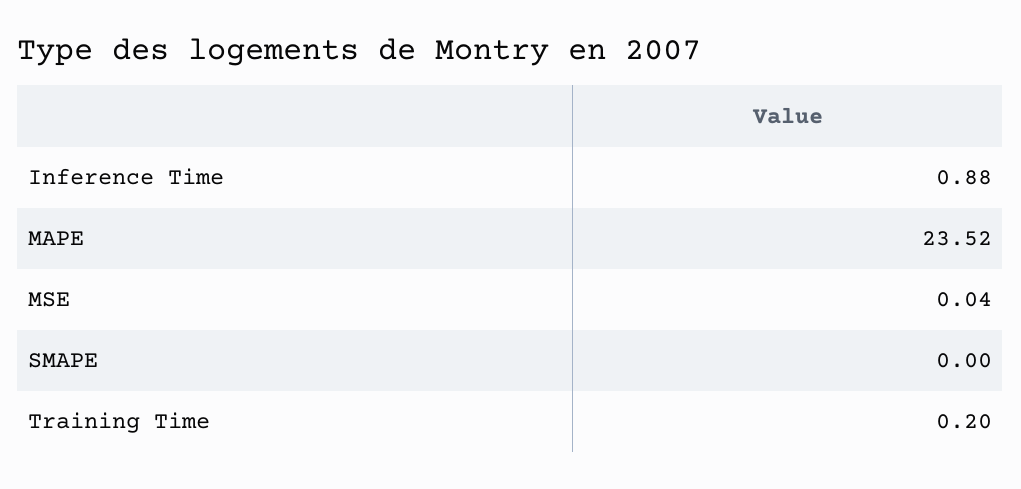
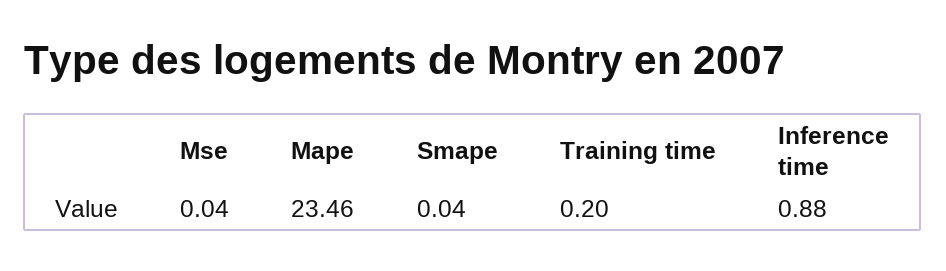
MAPE: 23.52 -> 23.46
SMAPE: 0 -> 0.04

